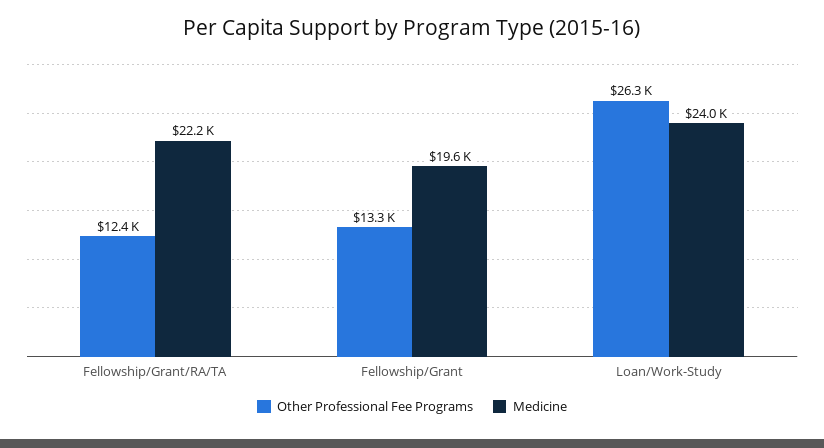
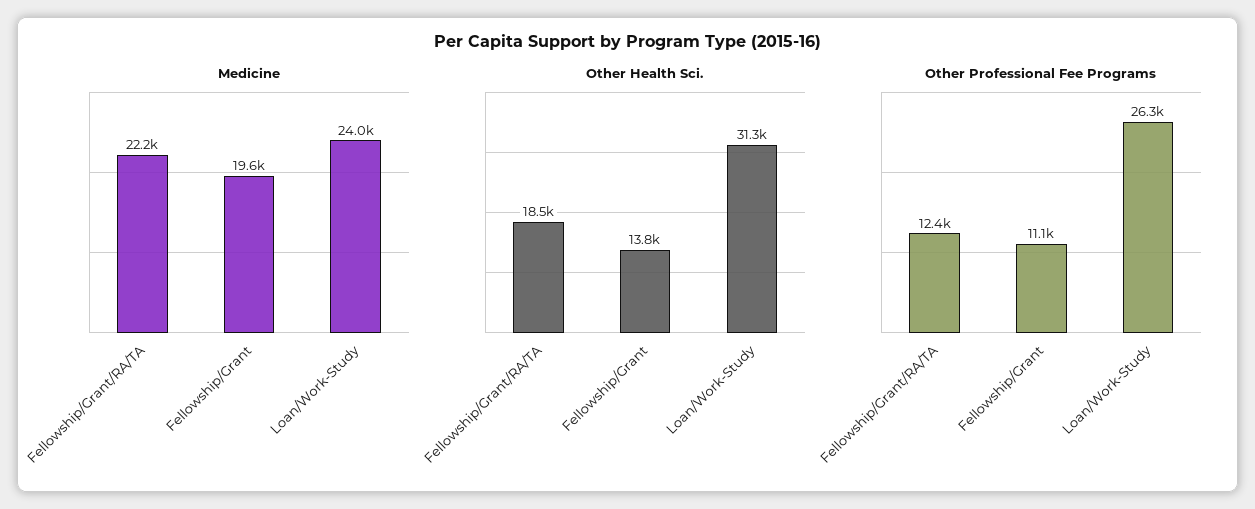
Other Professional Fee Programs, Fellowship/Grant: 13300 -> 11100
Other Health Sci., Fellowship/Grant/RA/TA: none -> 18500
Other Health Sci., Fellowship/Grant: none -> 13800
Other Health Sci., Loan/Work-Study: none -> 31300

